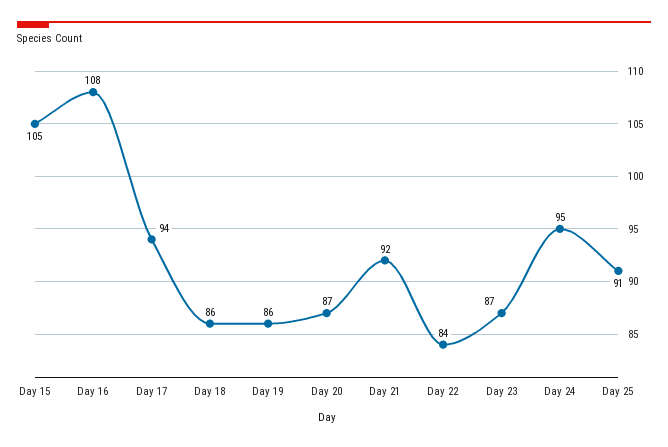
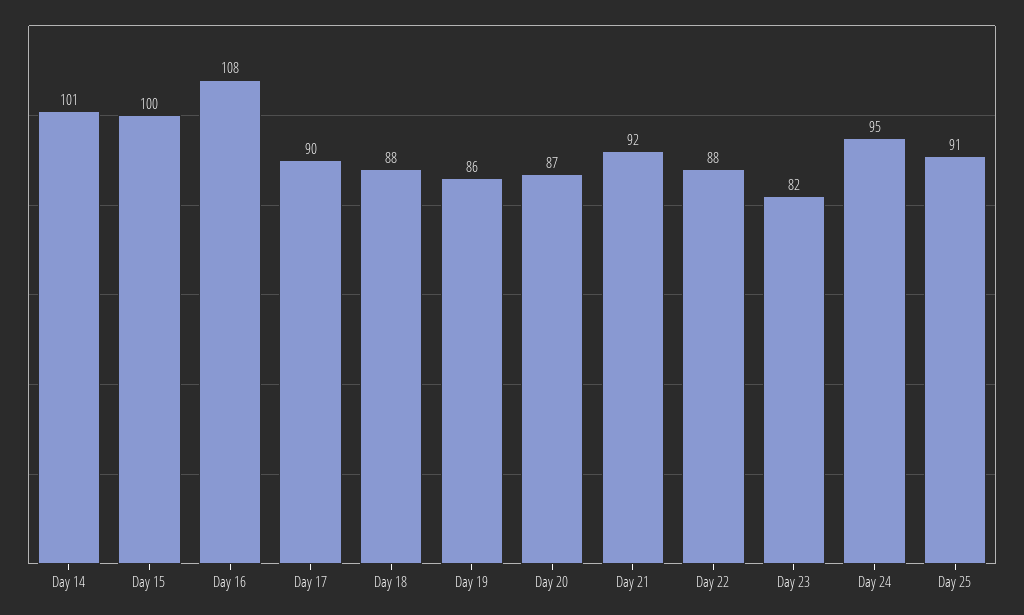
Day 15: 105 -> 100
Day 17: 94 -> 90
Day 18: 86 -> 88
Day 22: 84 -> 88
Day 23: 87 -> 82
Day 14: none -> 101

